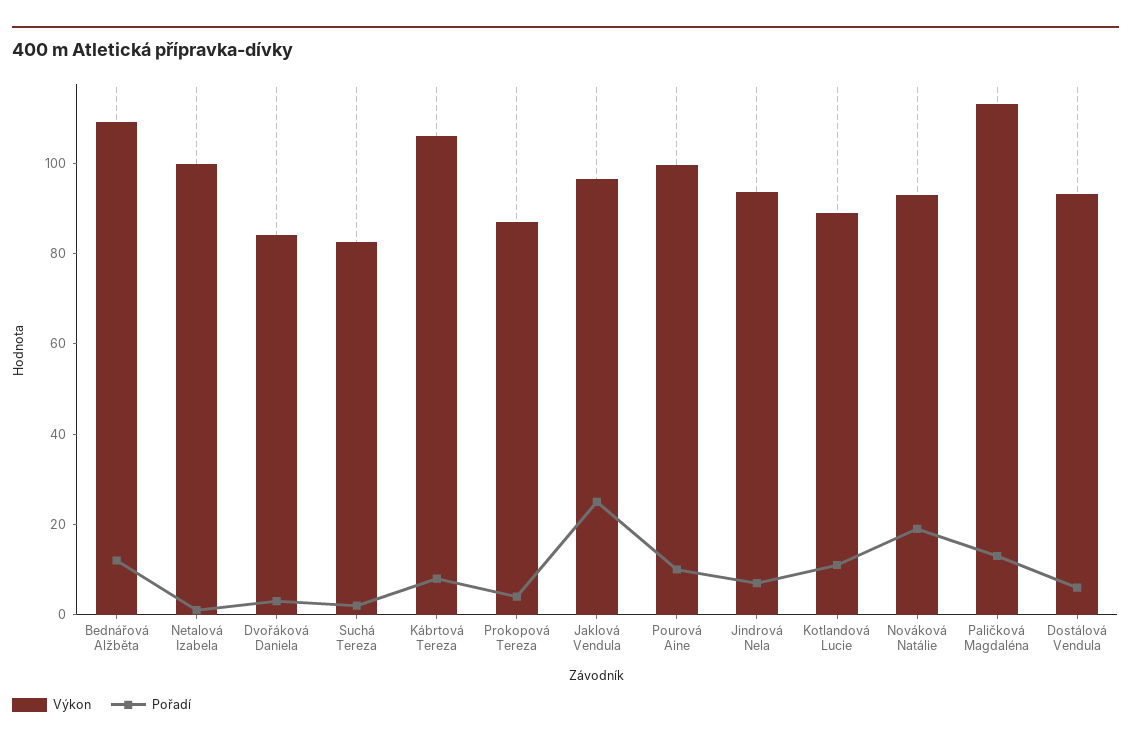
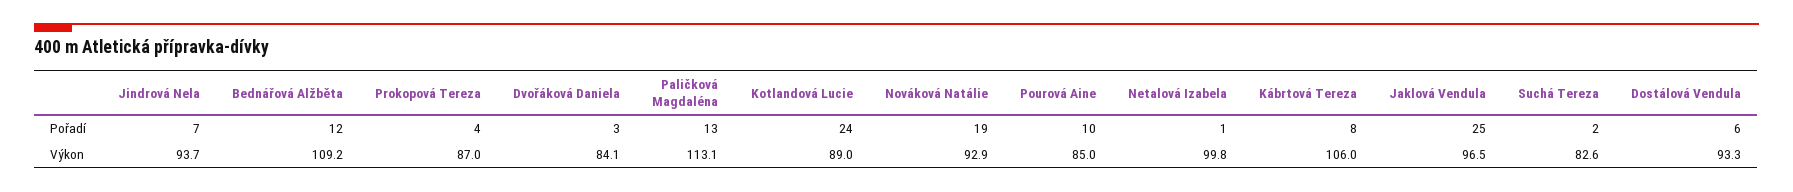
Výkon, Pourová Aine: 100 -> 85
Pořadí, Kotlandová Lucie: 10 -> 24

